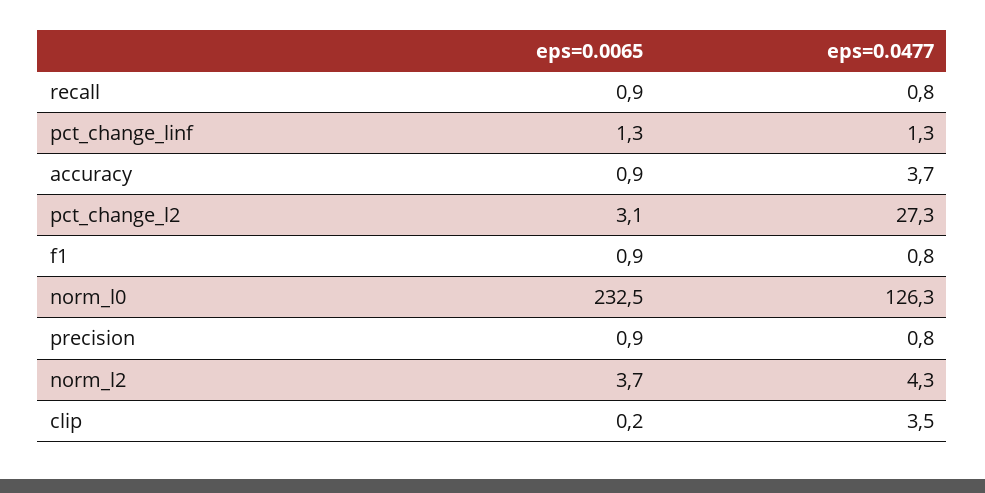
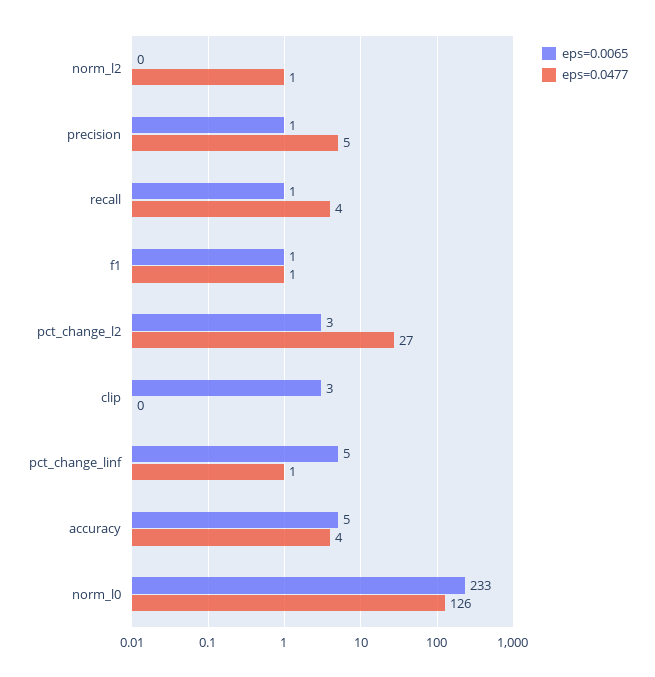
eps=0.0477, recall: 0.8 -> 4
eps=0.0065, pct_change_linf: 1.3 -> 5
eps=0.0065, accuracy: 0.9 -> 5
eps=0.0477, precision: 0.8 -> 5
eps=0.0065, norm_l2: 3.7 -> 0
eps=0.0477, norm_l2: 4.3 -> 1
eps=0.0065, clip: 0.2 -> 3
eps=0.0477, clip: 3.5 -> 0

